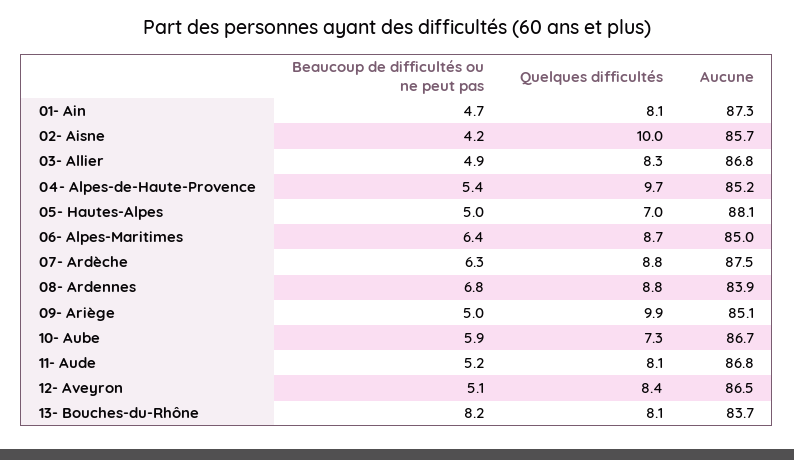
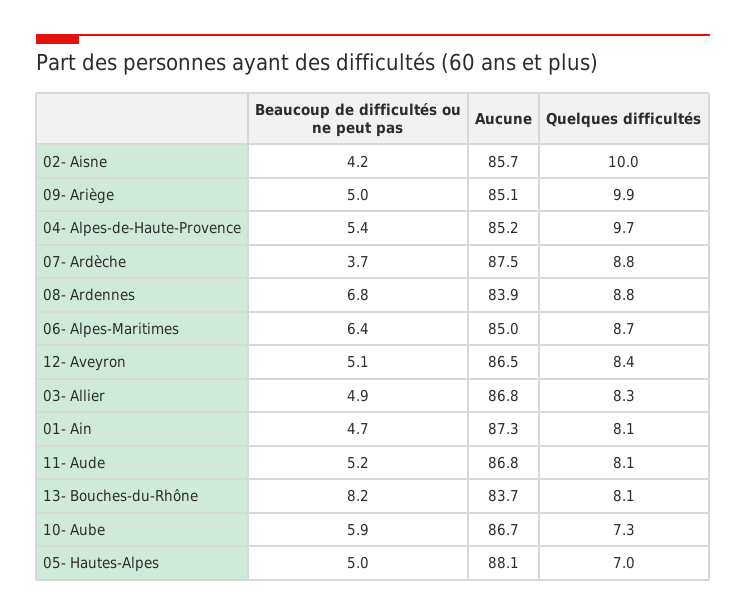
Beaucoup de difficultés ou ne peut pas, 07- Ardèche: 6.3 -> 3.7

